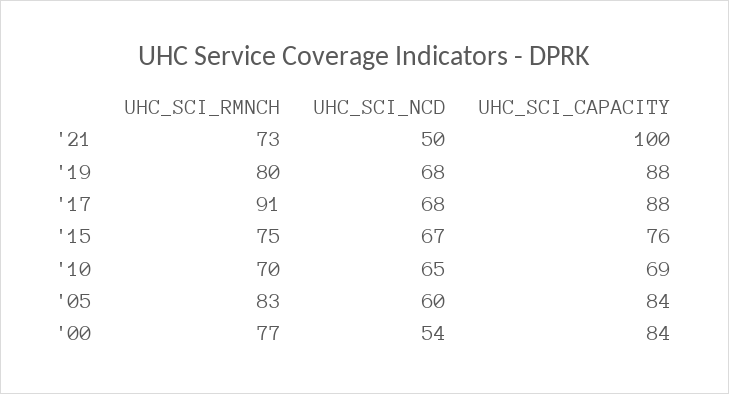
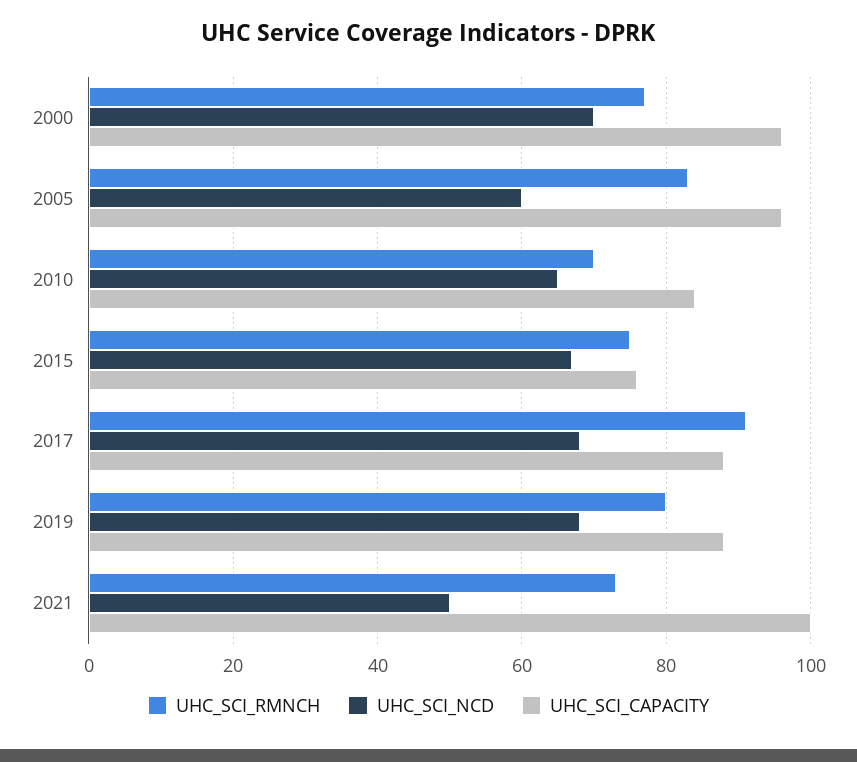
UHC_SCI_CAPACITY, '10: 69 -> 85
UHC_SCI_CAPACITY, '05: 84 -> 95
UHC_SCI_NCD, '00: 54 -> 70
UHC_SCI_CAPACITY, '00: 84 -> 95

